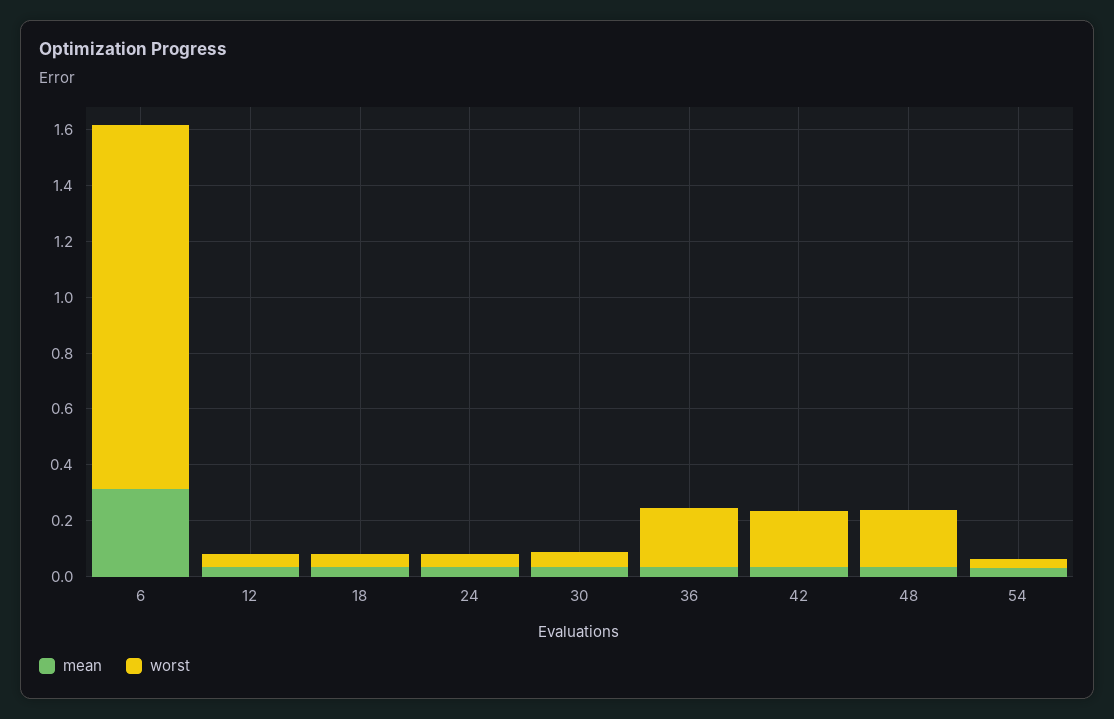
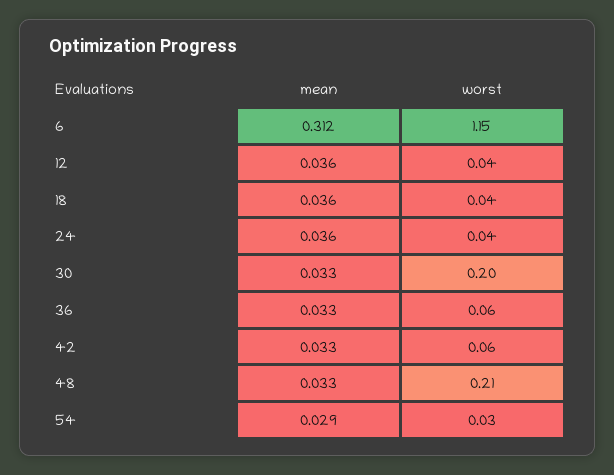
worst, 6: 1.3 -> 1.15
worst, 30: 0.05 -> 0.2
worst, 36: 0.2 -> 0.06
worst, 42: 0.2 -> 0.06

